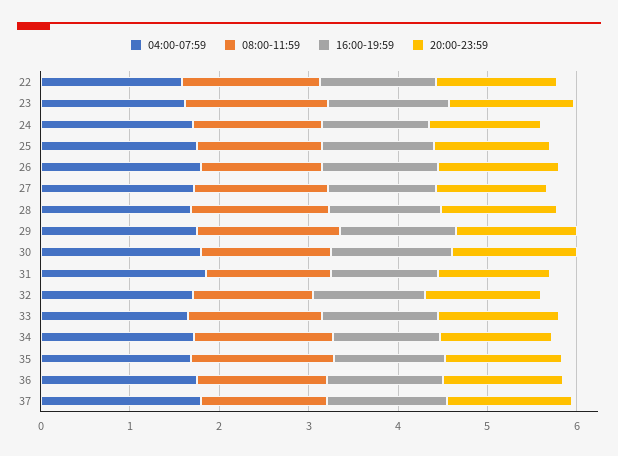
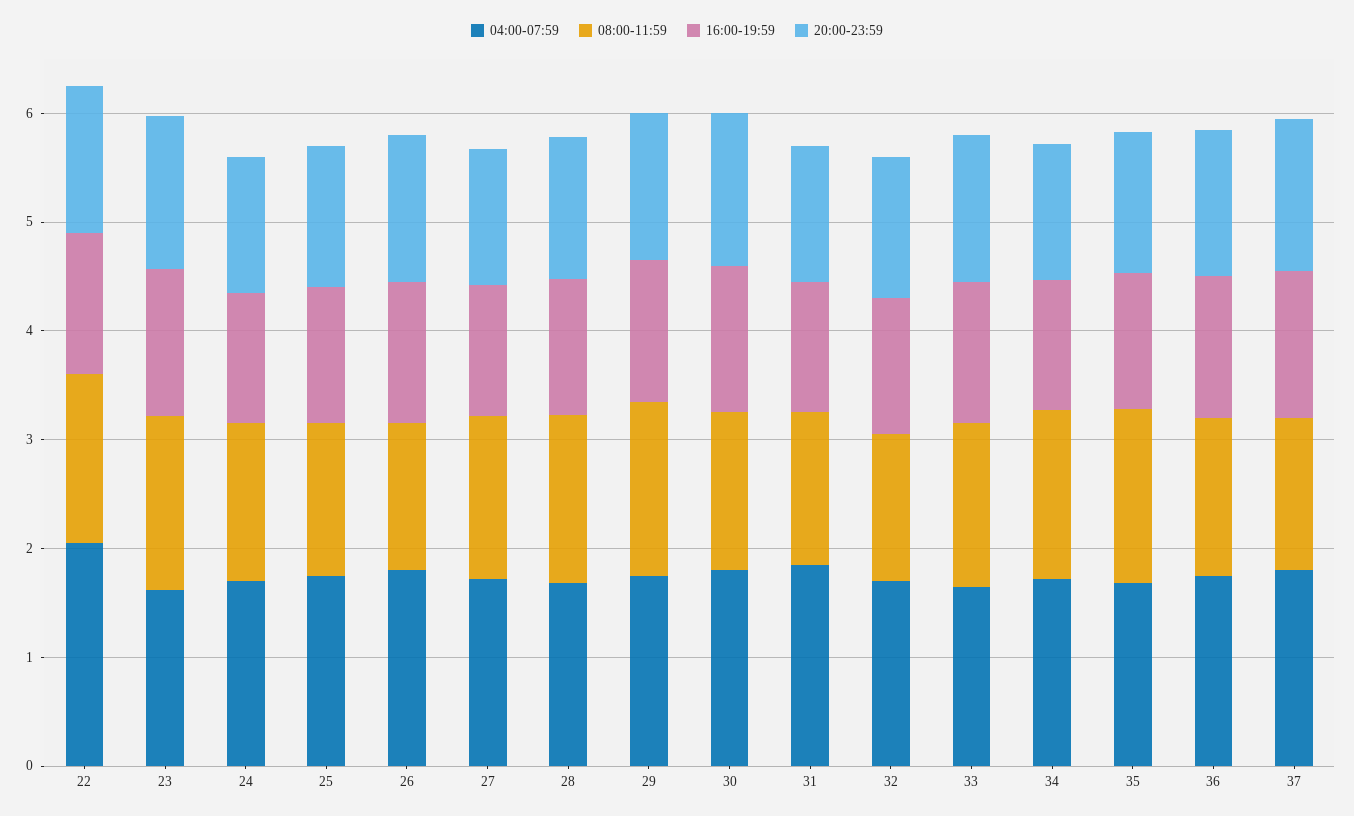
04:00-07:59, 22: 1.6 -> 2

